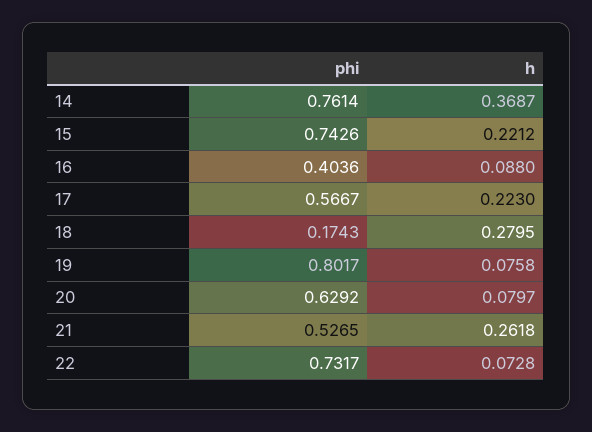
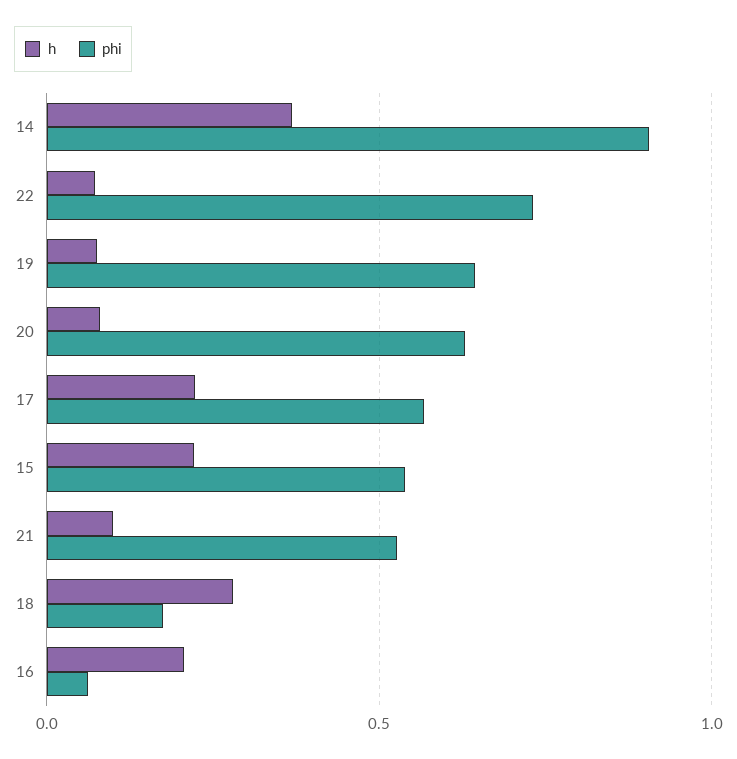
phi, 14: 0.7614 -> 0.9
phi, 15: 0.7426 -> 0.55
phi, 16: 0.4036 -> 0.05
h, 16: 0.088 -> 0.2
phi, 19: 0.8017 -> 0.65
h, 21: 0.2618 -> 0.1

